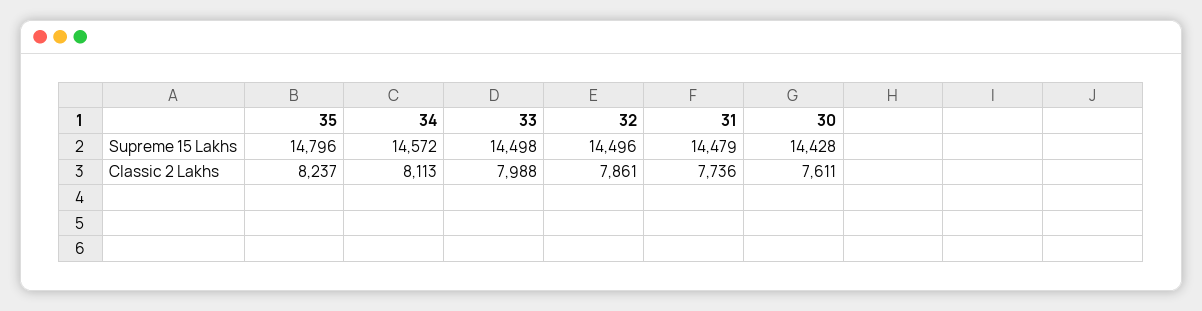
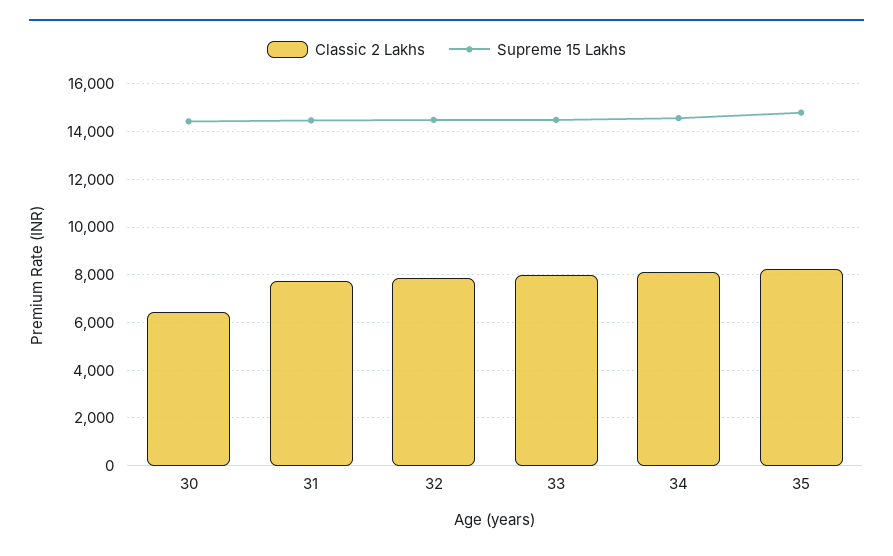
Classic 2 Lakhs, 30: 7611 -> 6500

